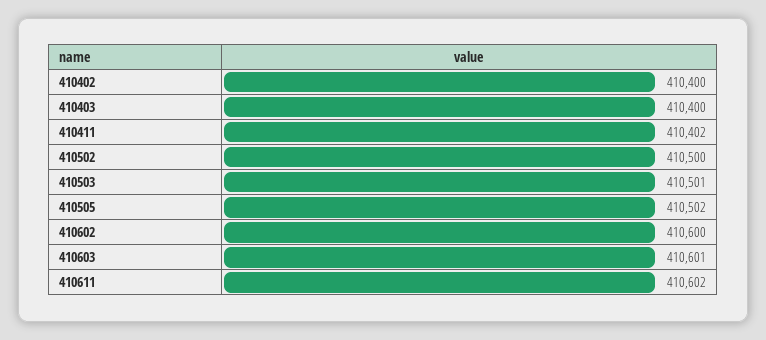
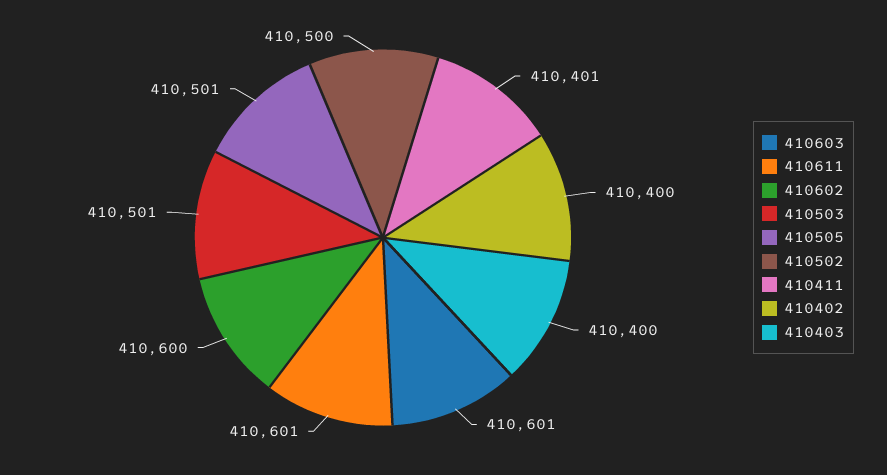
410411: 410402 -> 410401
410505: 410502 -> 410501
410611: 410602 -> 410601

